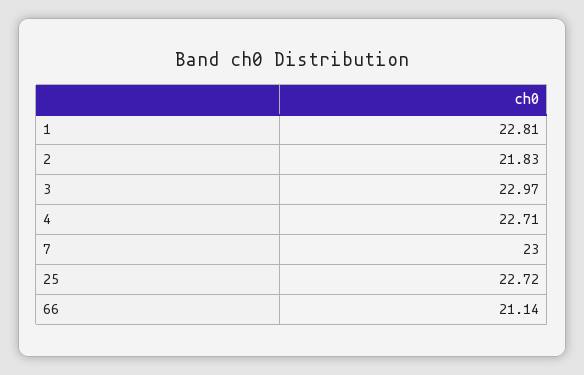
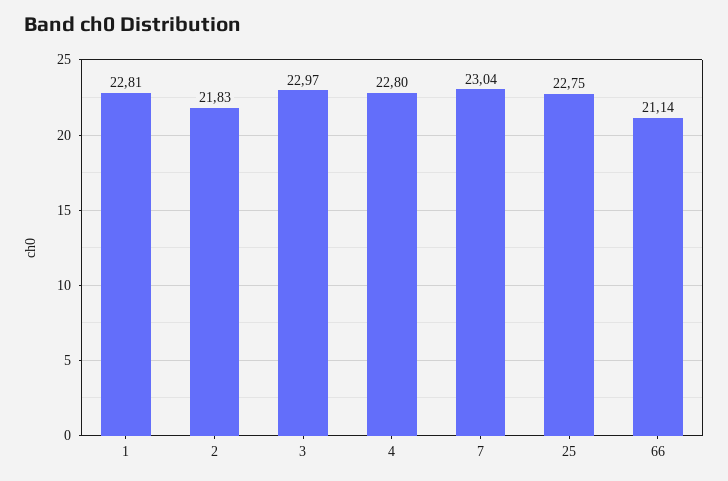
4: 22.71 -> 22.8
7: 23 -> 23.04
25: 22.72 -> 22.75

